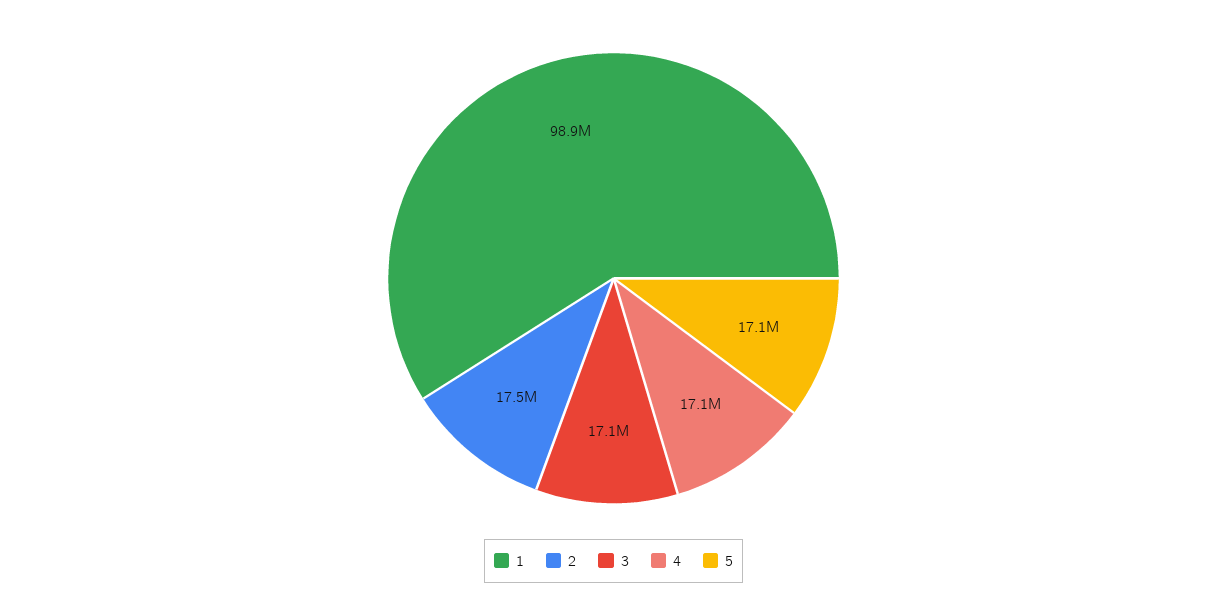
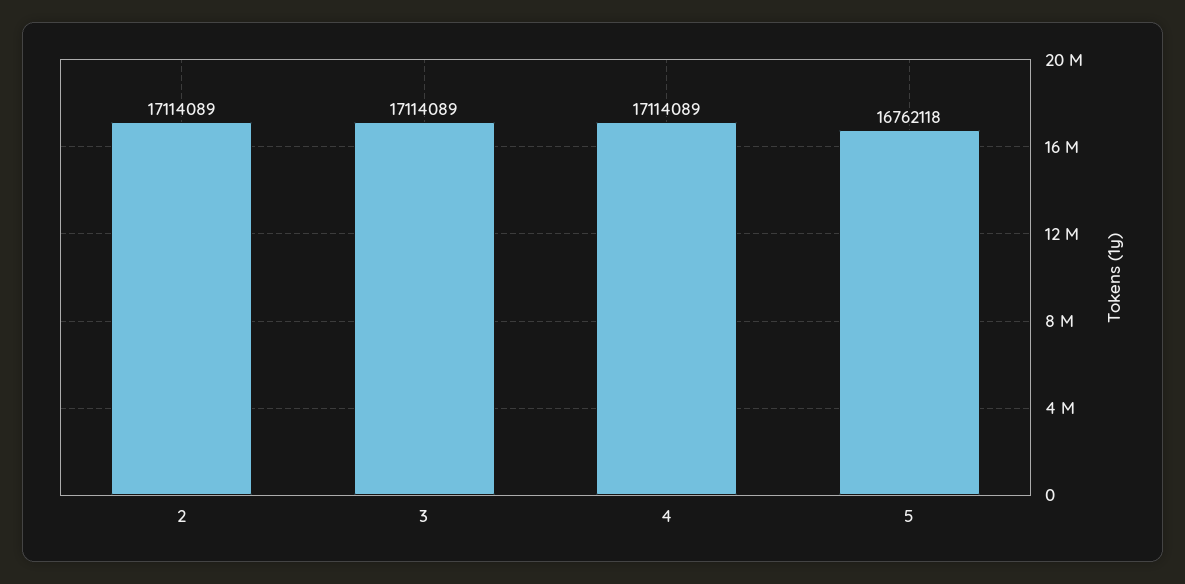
1: 98900000 -> none
2: 17500000 -> 17114089
5: 17100000 -> 16762118

